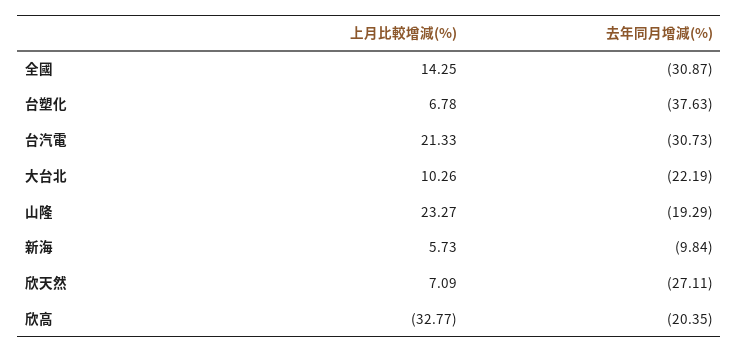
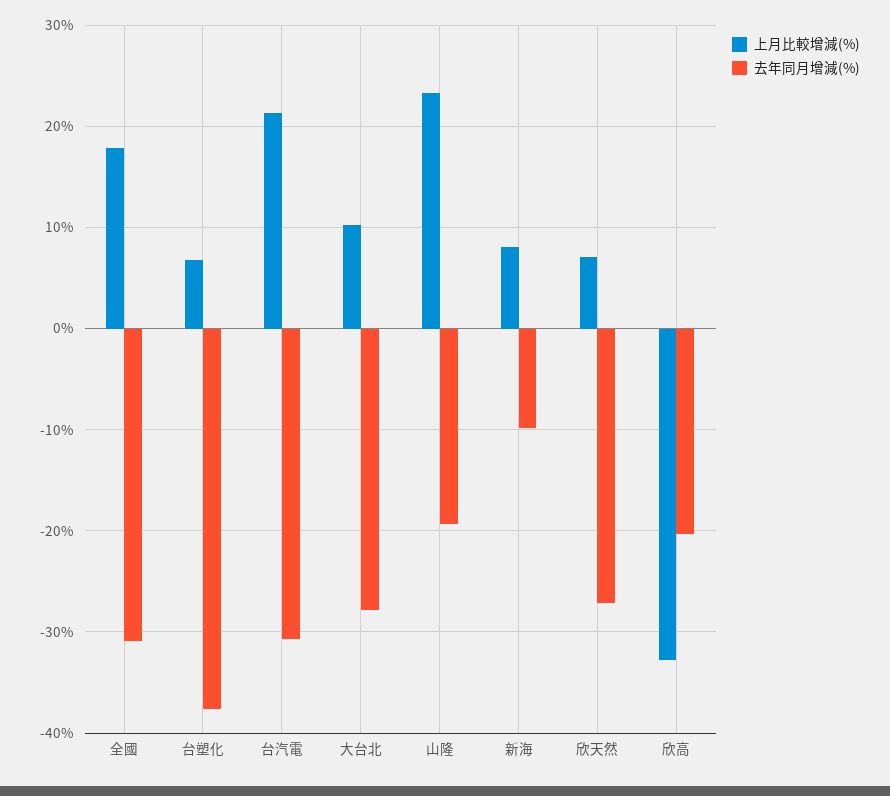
上月比較增減(%), 全國: 14.25 -> 18
去年同月增減(%), 大台北: -22.19 -> -28
上月比較增減(%), 新海: 5.73 -> 8

